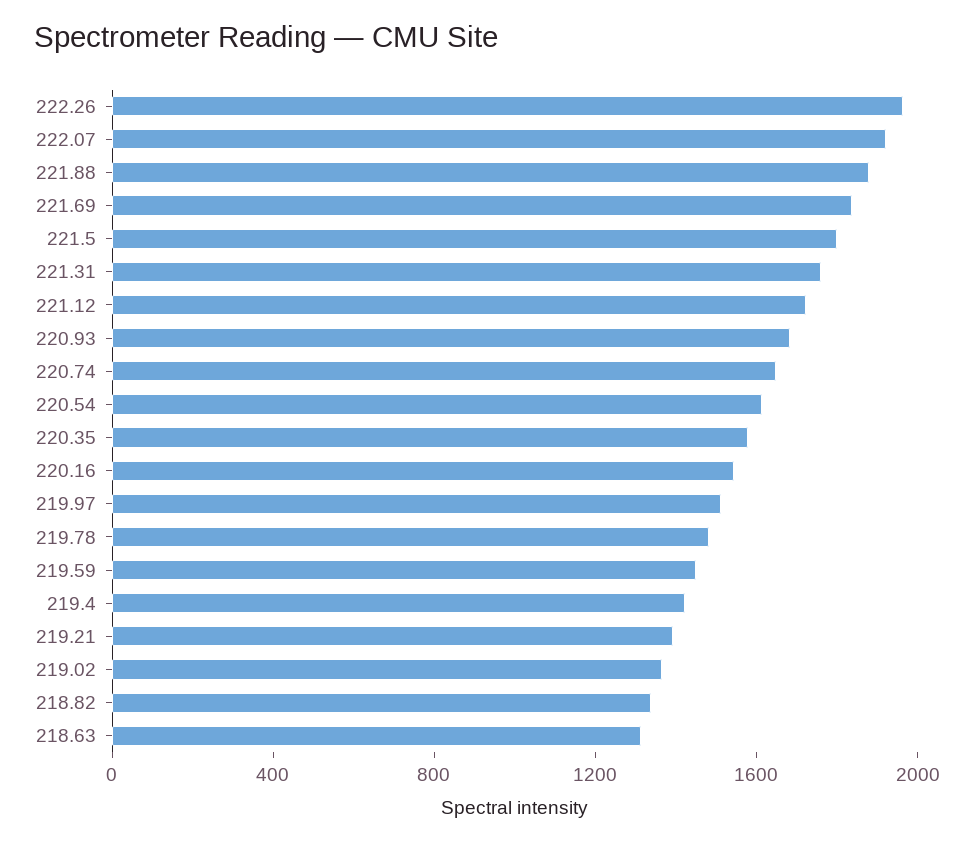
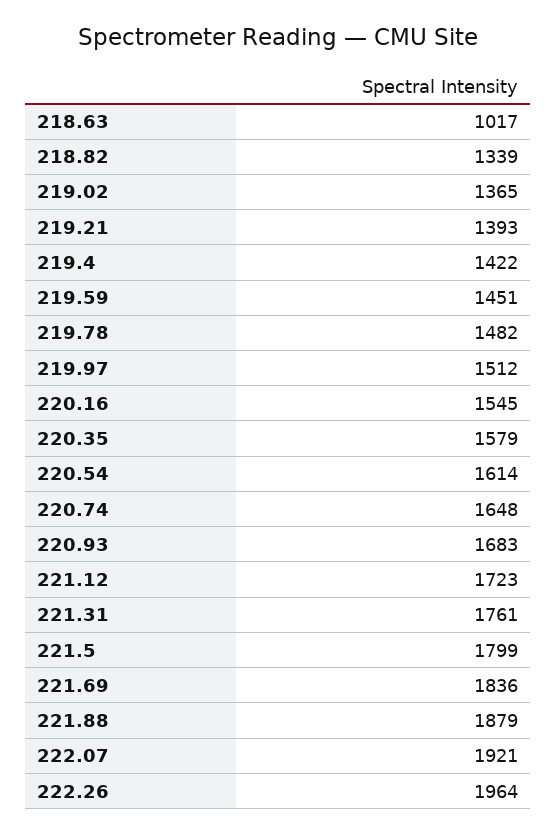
218.63: 1300 -> 1017

